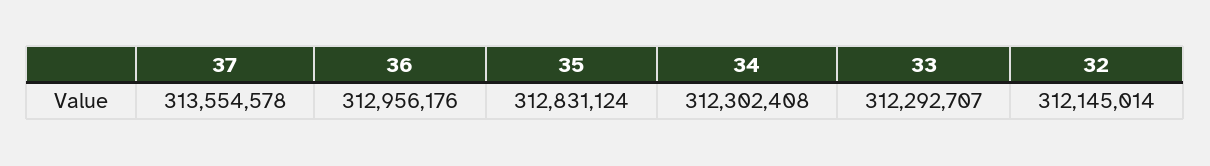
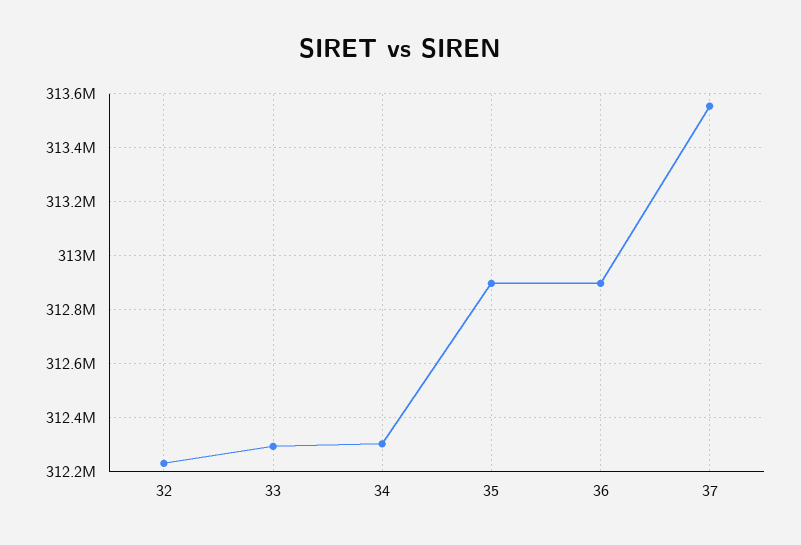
36: 312956176 -> 312900000
35: 312831124 -> 312900000
32: 312145014 -> 312225000

